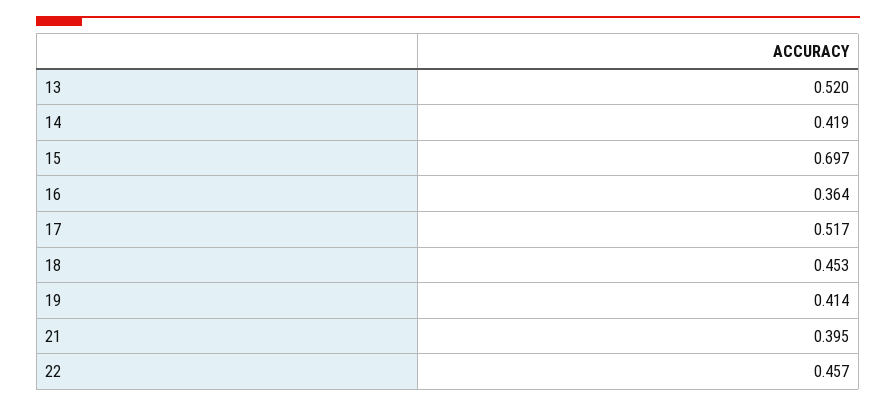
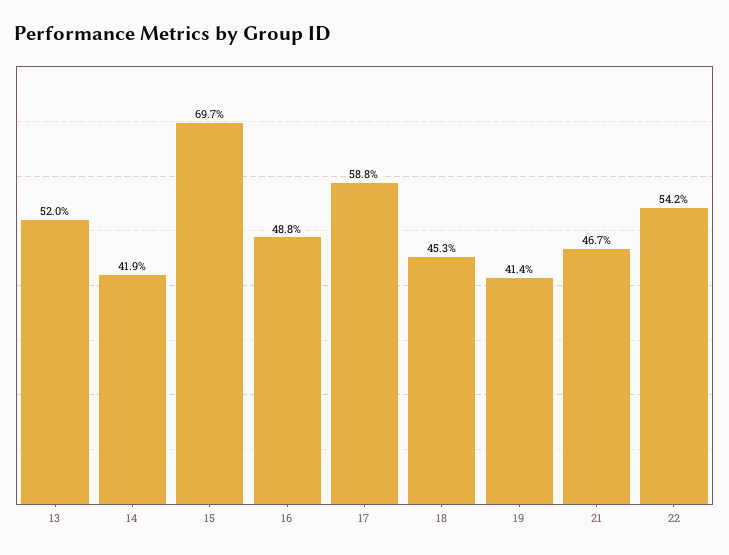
16: 0.364 -> 0.488
17: 0.517 -> 0.588
21: 0.395 -> 0.467
22: 0.457 -> 0.542

